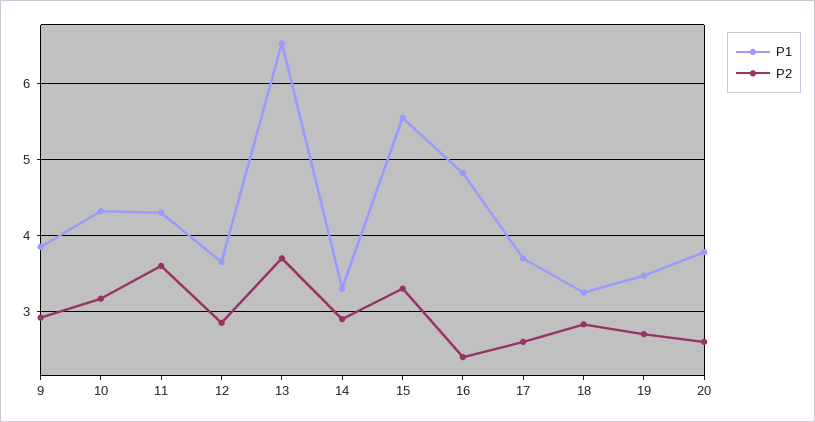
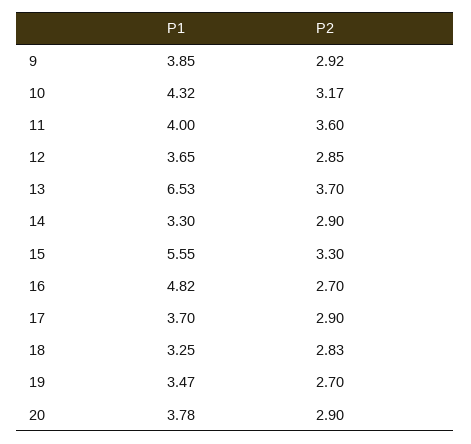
P1, 11: 4.3 -> 4
P2, 16: 2.4 -> 2.7
P2, 17: 2.6 -> 2.9
P2, 20: 2.6 -> 2.9

